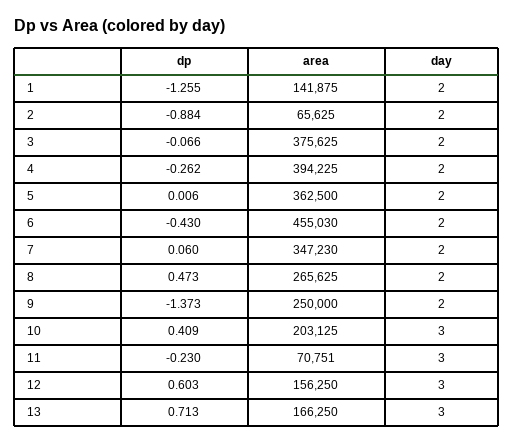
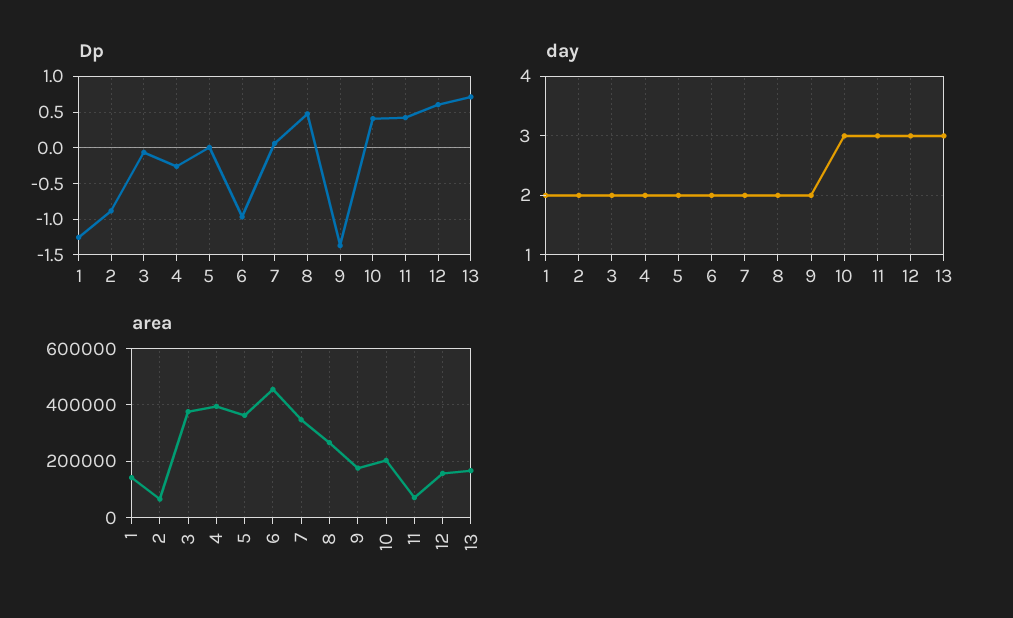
dp, 6: -0.43 -> -1
area, 9: 250000 -> 175000
dp, 11: -0.23 -> 0.4

